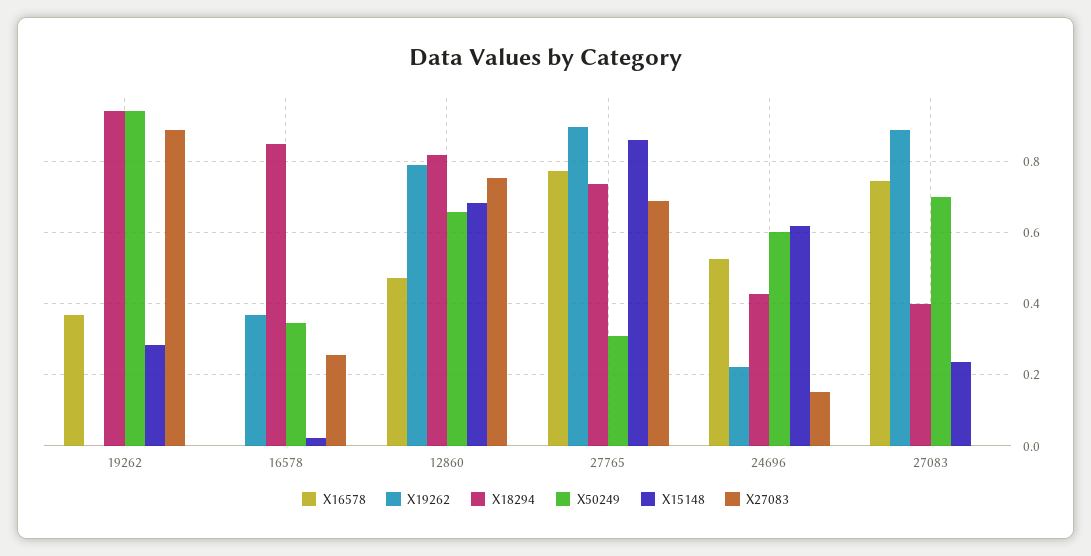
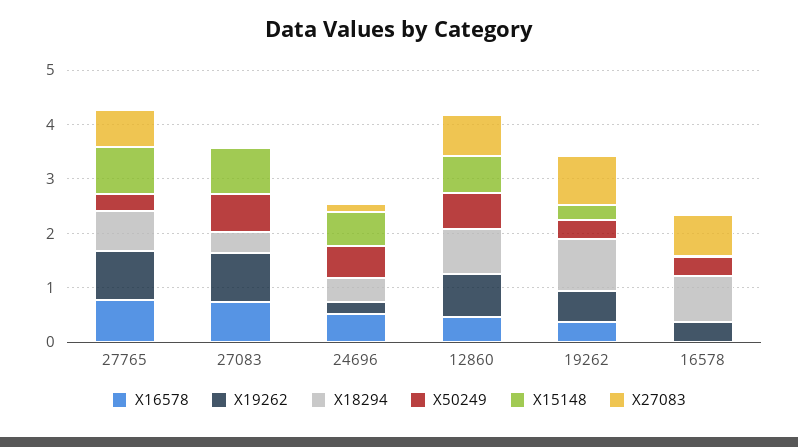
X19262, 19262: 0 -> 0.6
X50249, 19262: 0.94 -> 0.4
X27083, 16578: 0.26 -> 0.8
X15148, 27083: 0.24 -> 0.8

